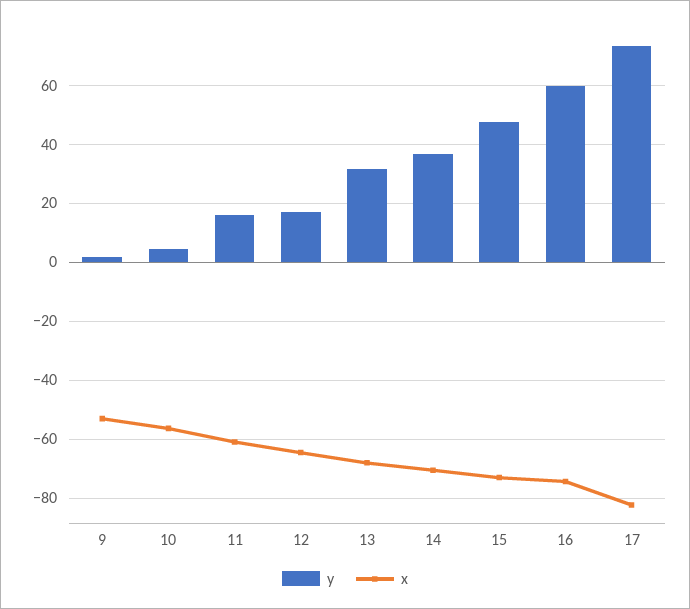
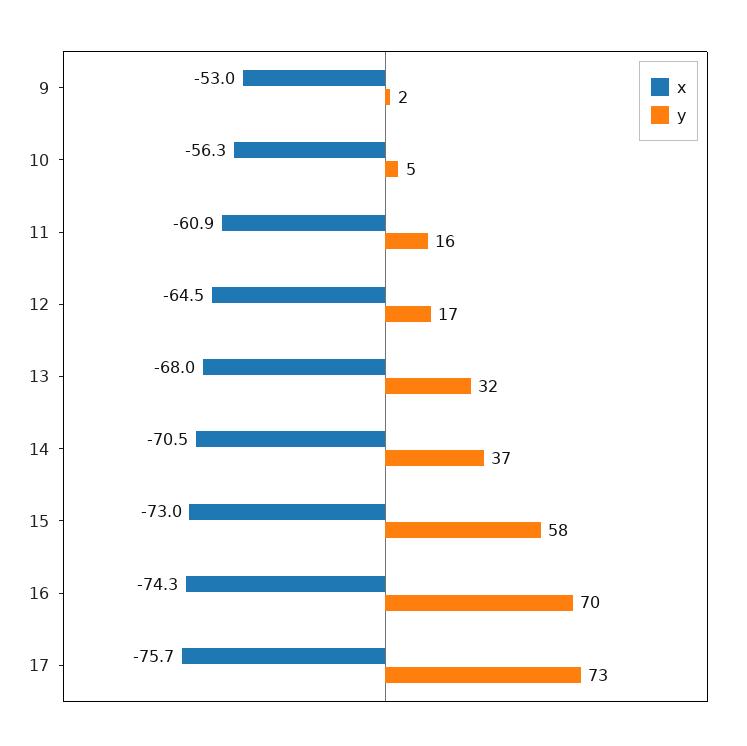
y, 15: 47.5 -> 58
y, 16: 60 -> 70
x, 17: -82.5 -> -75.7

